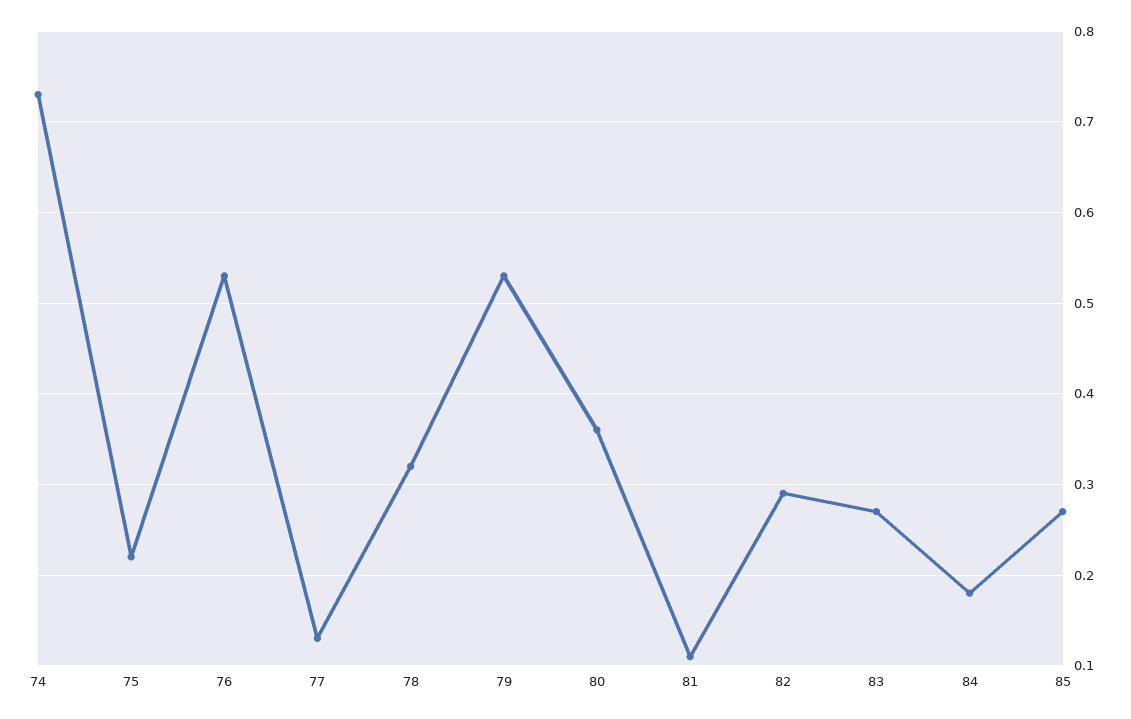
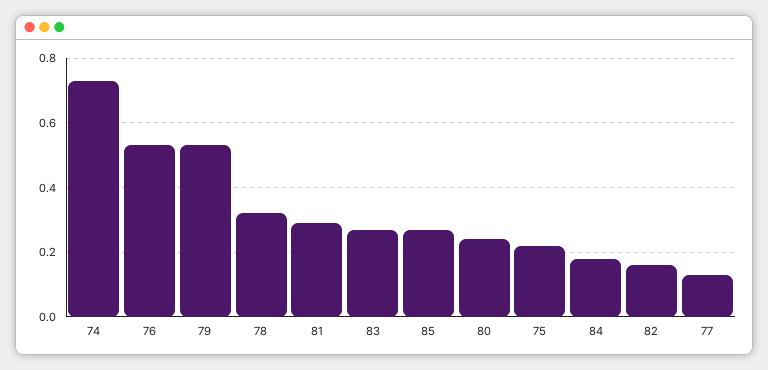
80: 0.36 -> 0.25
81: 0.11 -> 0.3
82: 0.29 -> 0.15

